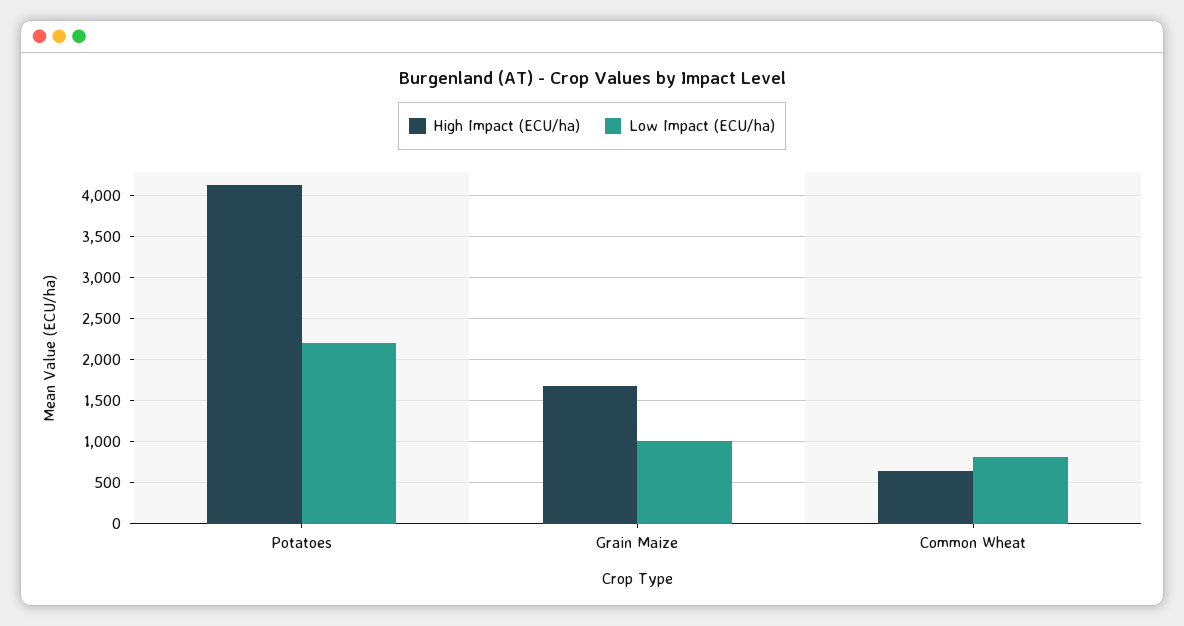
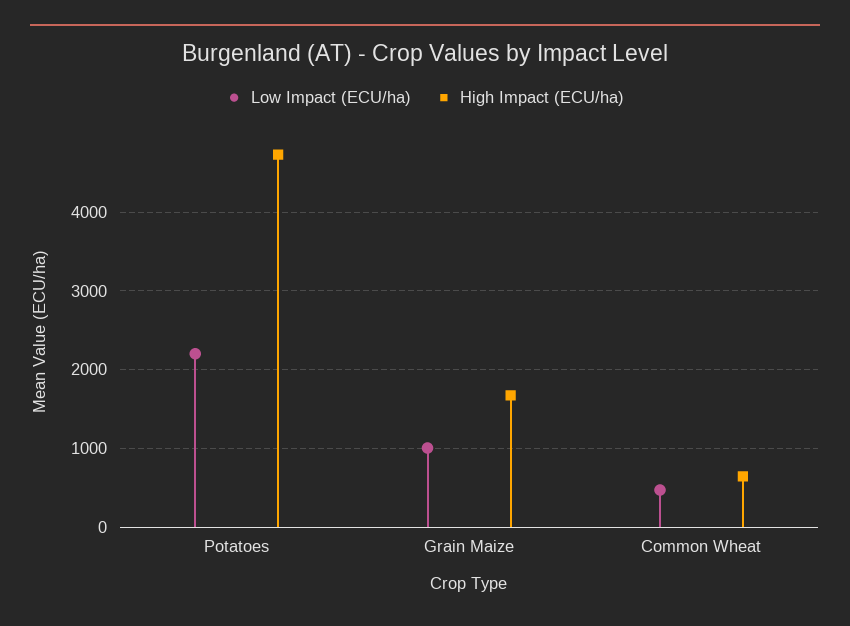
High Impact (ECU/ha), Potatoes: 4100 -> 4700
Low Impact (ECU/ha), Common Wheat: 800 -> 500

